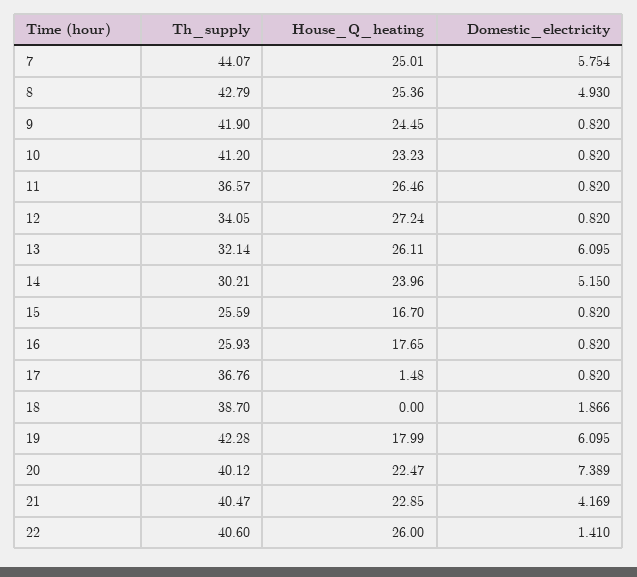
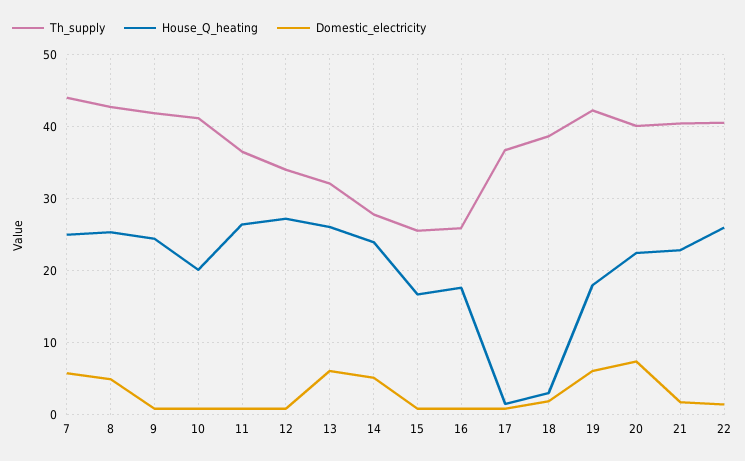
House_Q_heating, 10: 23.23 -> 20
Th_supply, 14: 30.21 -> 28
House_Q_heating, 18: 0 -> 3
Domestic_electricity, 21: 4.169 -> 2

